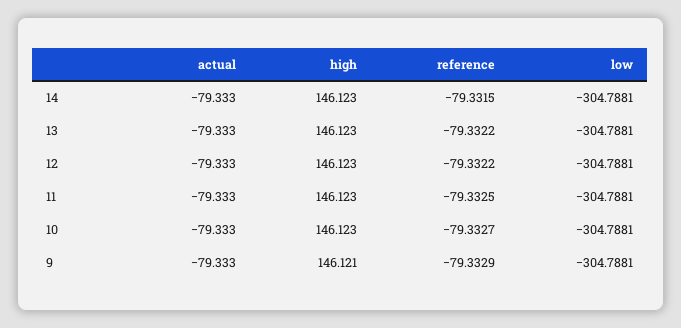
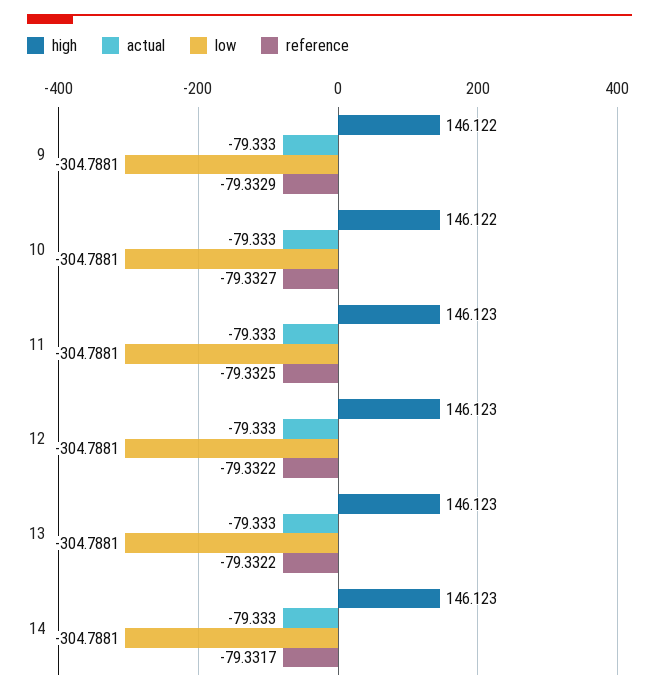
reference, 14: -79.3315 -> -79.3317
high, 10: 146.123 -> 146.122
high, 9: 146.121 -> 146.122

